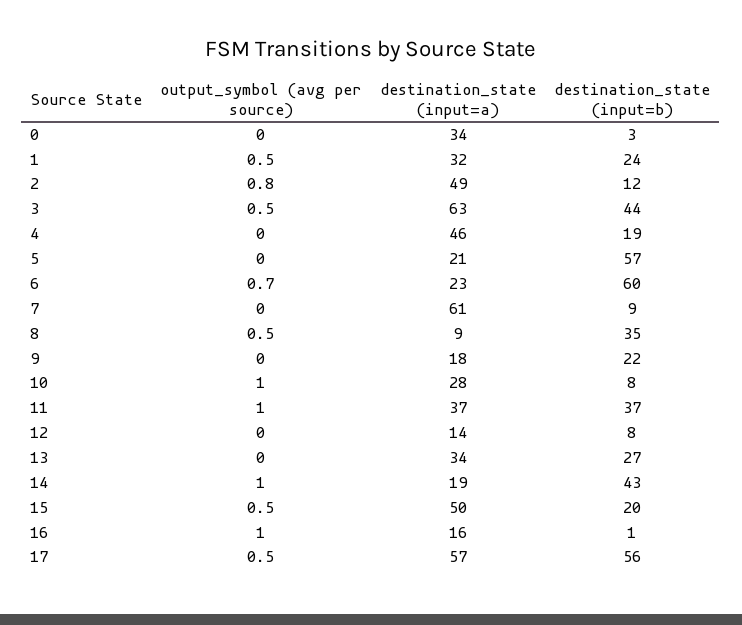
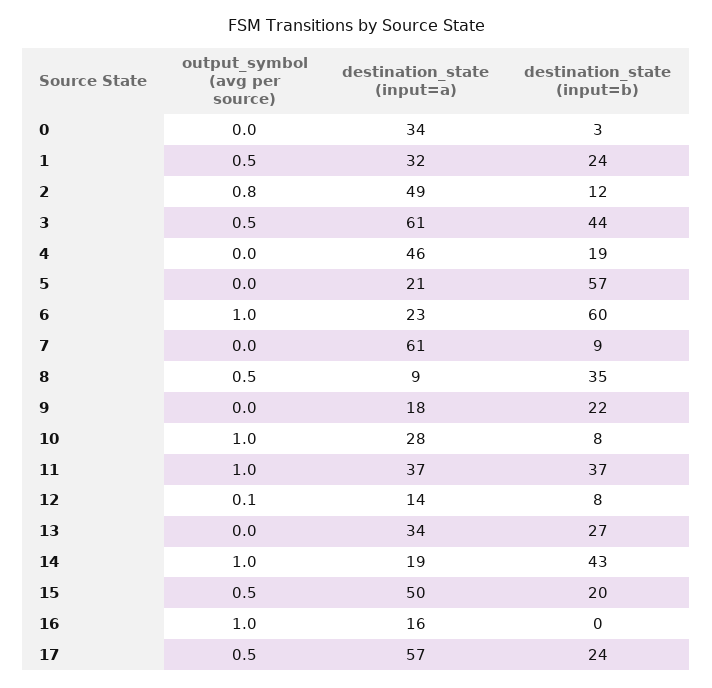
destination_state (input=a), 3: 63 -> 61
output_symbol (avg per source), 6: 0.7 -> 1
output_symbol (avg per source), 12: 0 -> 0.1
destination_state (input=b), 16: 1 -> 0
destination_state (input=b), 17: 56 -> 24

